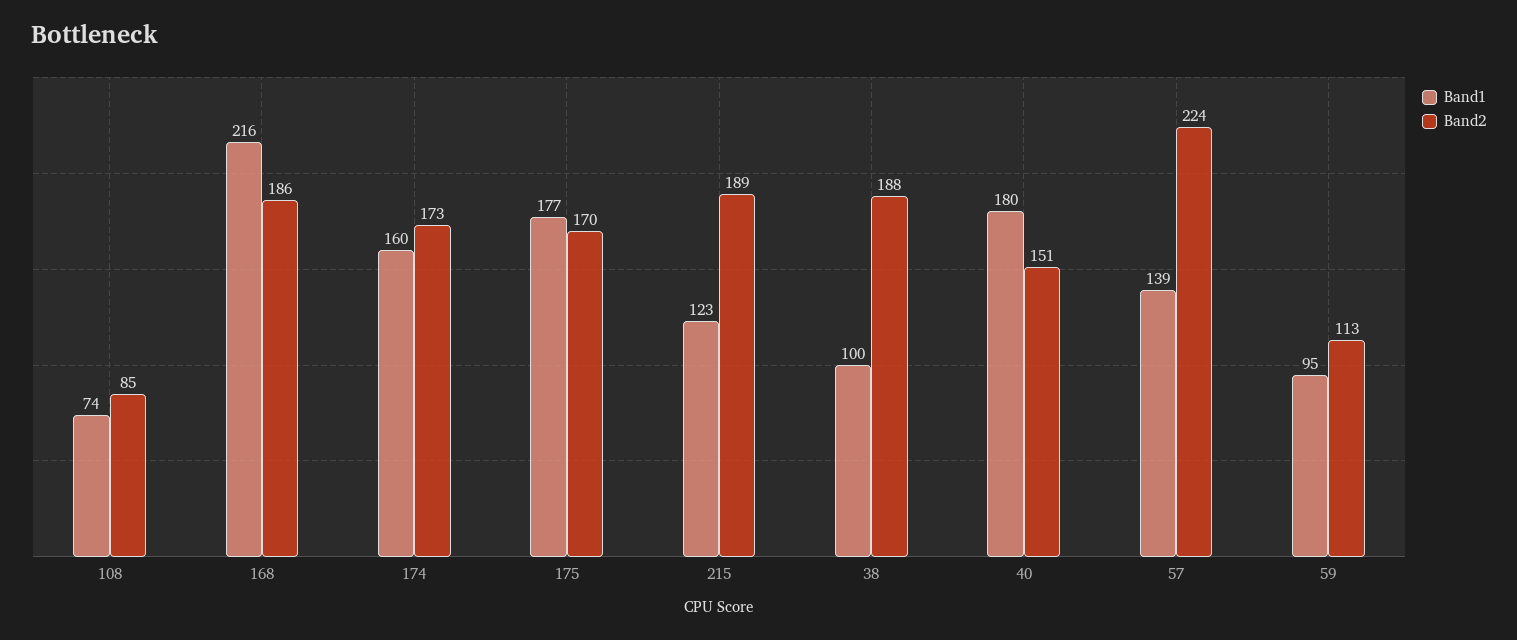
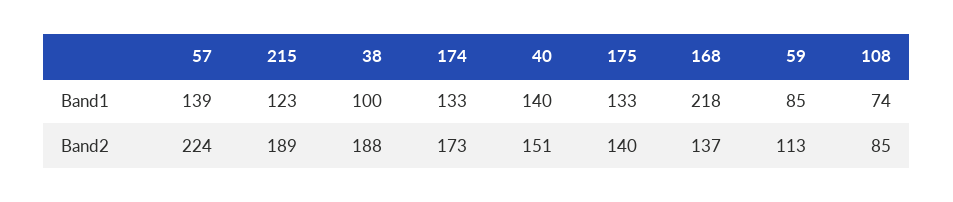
Band1, 168: 216 -> 218
Band2, 168: 186 -> 137
Band1, 174: 160 -> 133
Band1, 175: 177 -> 133
Band2, 175: 170 -> 140
Band1, 40: 180 -> 140
Band1, 59: 95 -> 85

